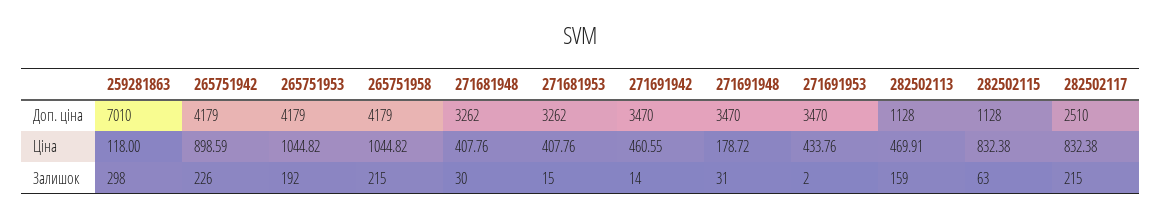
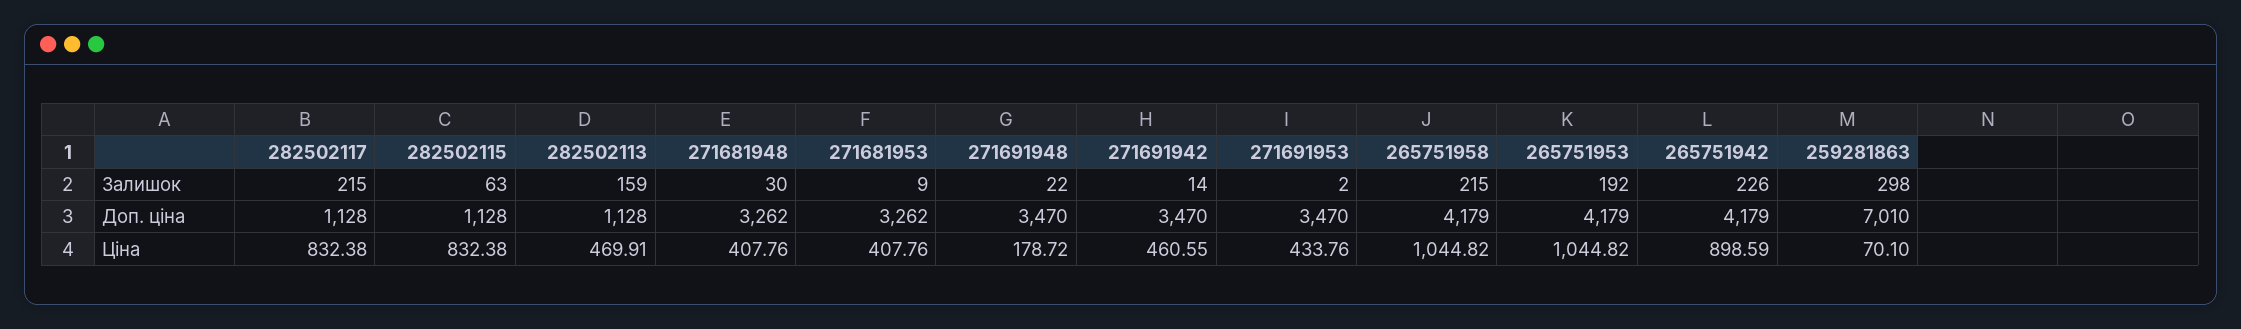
282502117, Доп. ціна: 2510 -> 1128
259281863, Ціна: 118 -> 70.1
271681953, Залишок: 15 -> 9
271691948, Залишок: 31 -> 22

